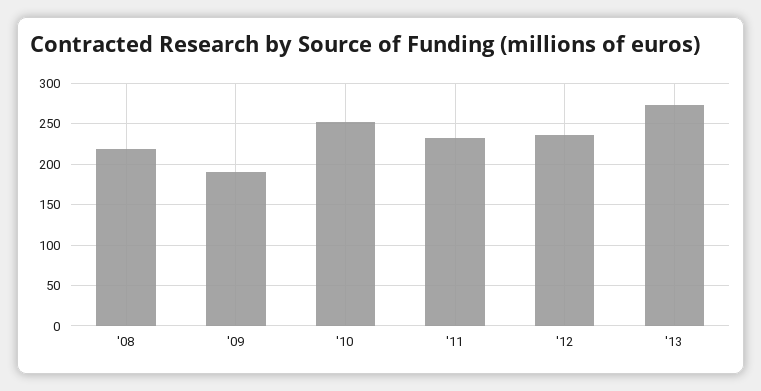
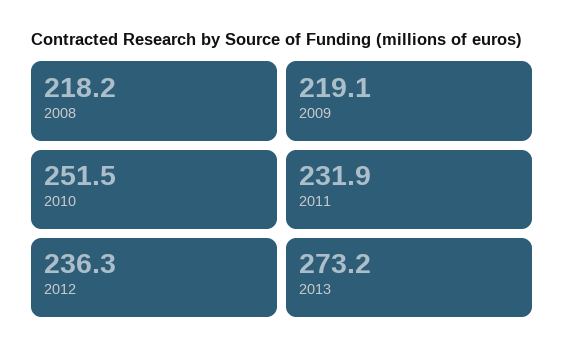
'09: 190 -> 219.1

